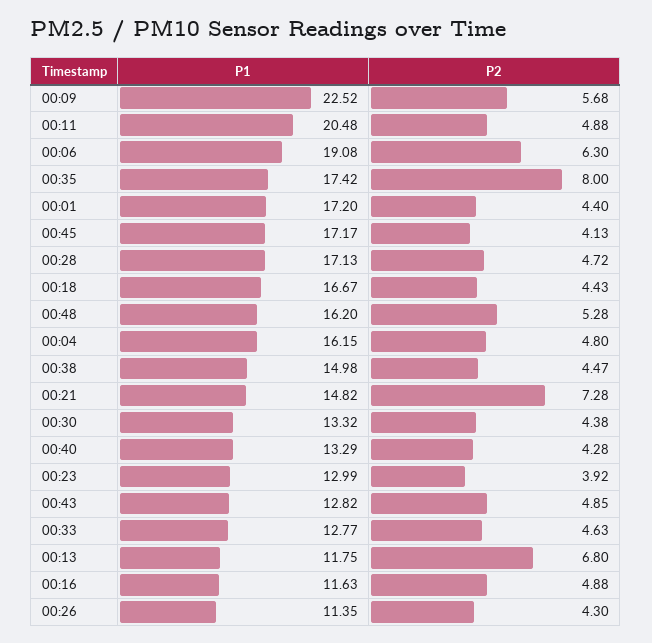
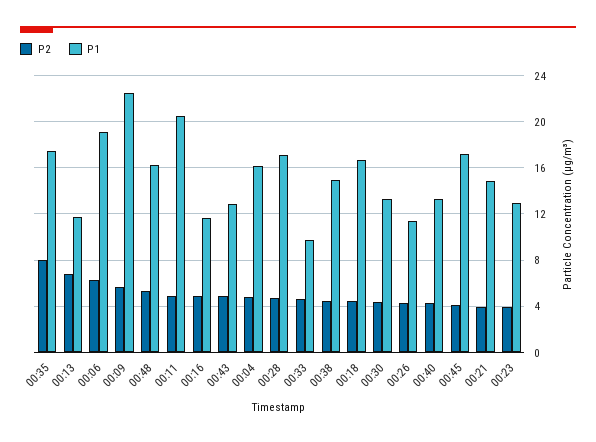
P1, 00:01: 17.2 -> none
P2, 00:01: 4.4 -> none
P2, 00:21: 7.28 -> 4
P1, 00:33: 12.77 -> 10

